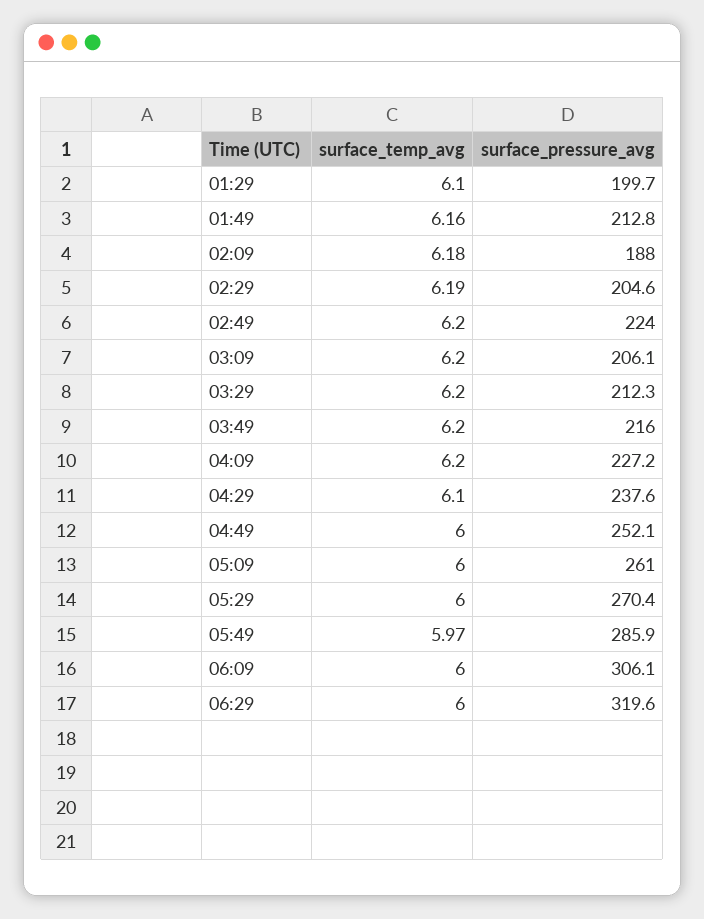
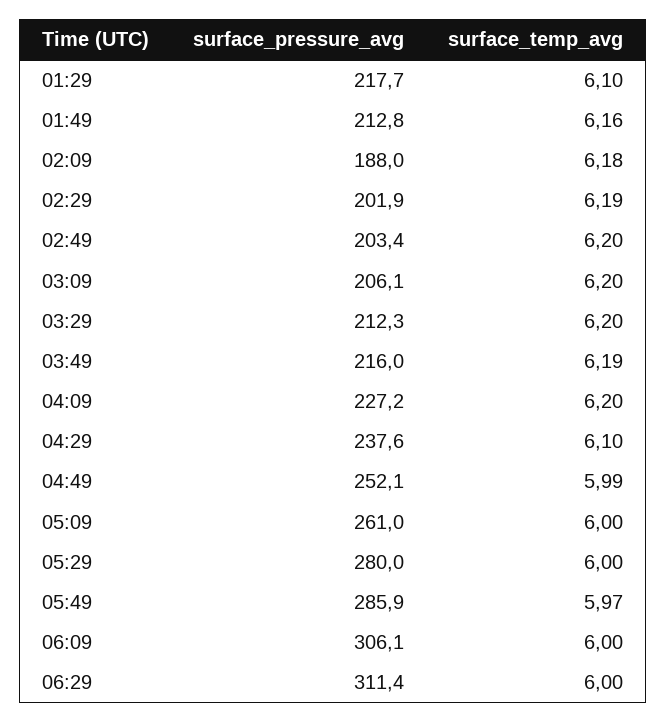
surface_pressure_avg, 01:29: 199.7 -> 217.7
surface_pressure_avg, 02:29: 204.6 -> 201.9
surface_pressure_avg, 02:49: 224 -> 203.4
surface_temp_avg, 03:49: 6.2 -> 6.19
surface_temp_avg, 04:49: 6 -> 5.99
surface_pressure_avg, 05:29: 270.4 -> 280
surface_pressure_avg, 06:29: 319.6 -> 311.4

